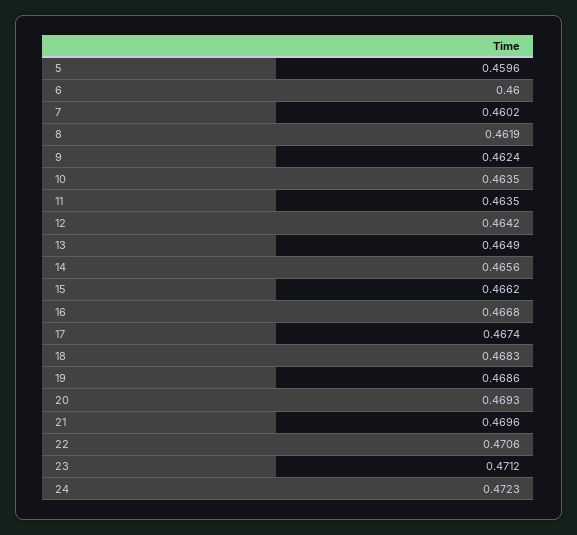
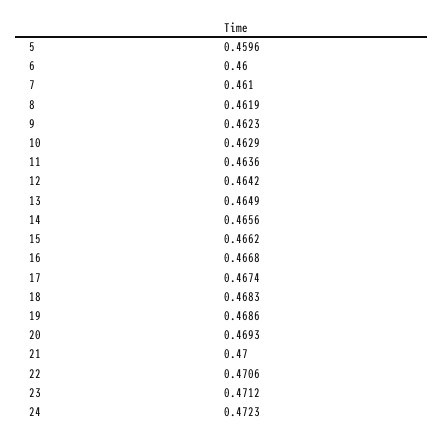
7: 0.4602 -> 0.461
9: 0.4624 -> 0.4623
10: 0.4635 -> 0.4629
11: 0.4635 -> 0.4636
21: 0.4696 -> 0.47

